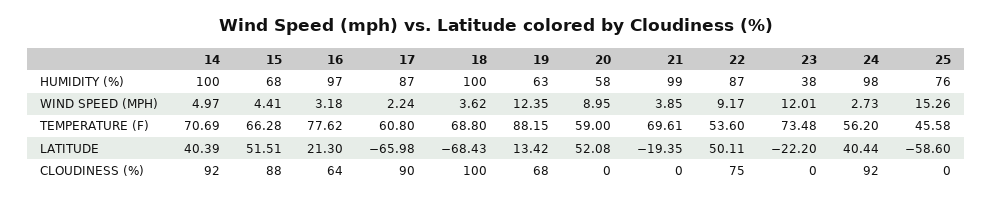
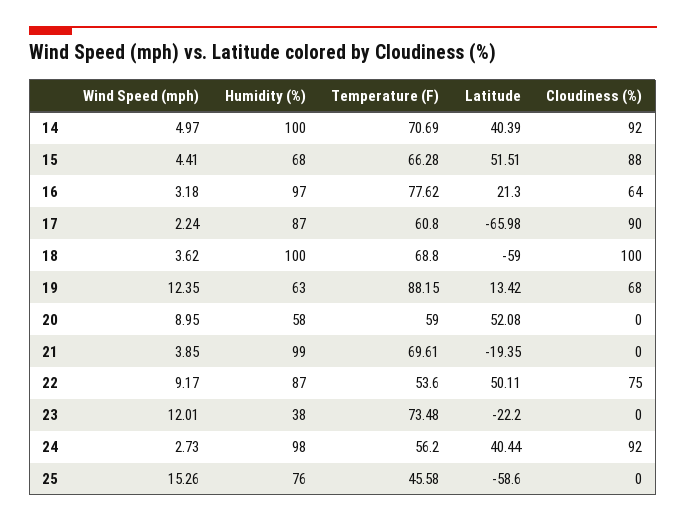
18, LATITUDE: -68.43 -> -59

